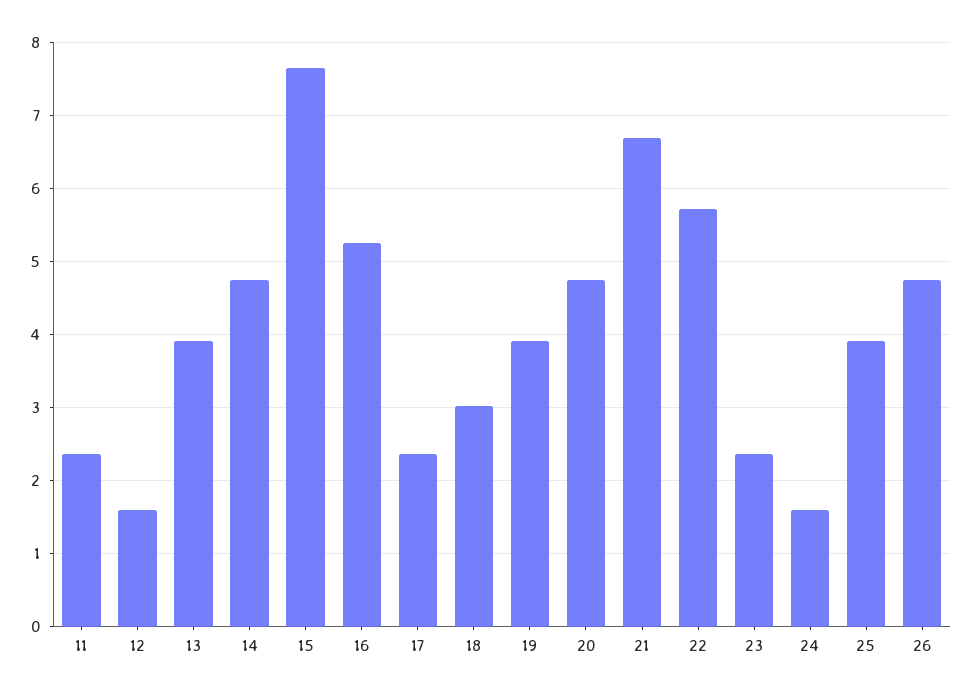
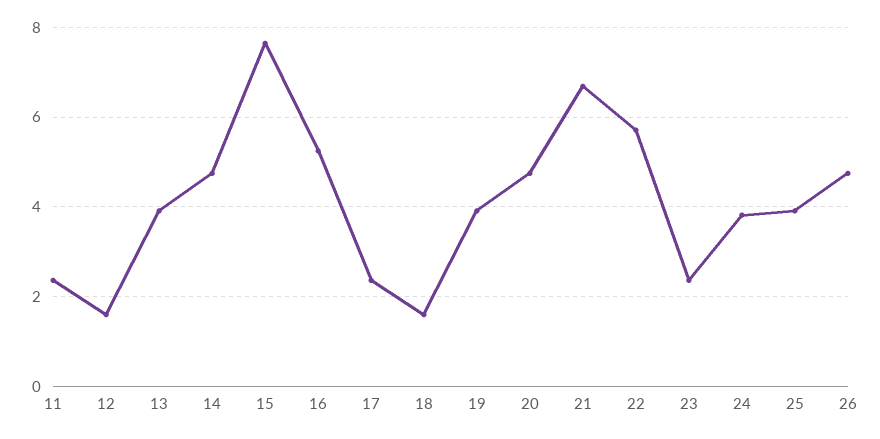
18: 3 -> 1.6
24: 1.6 -> 3.8

